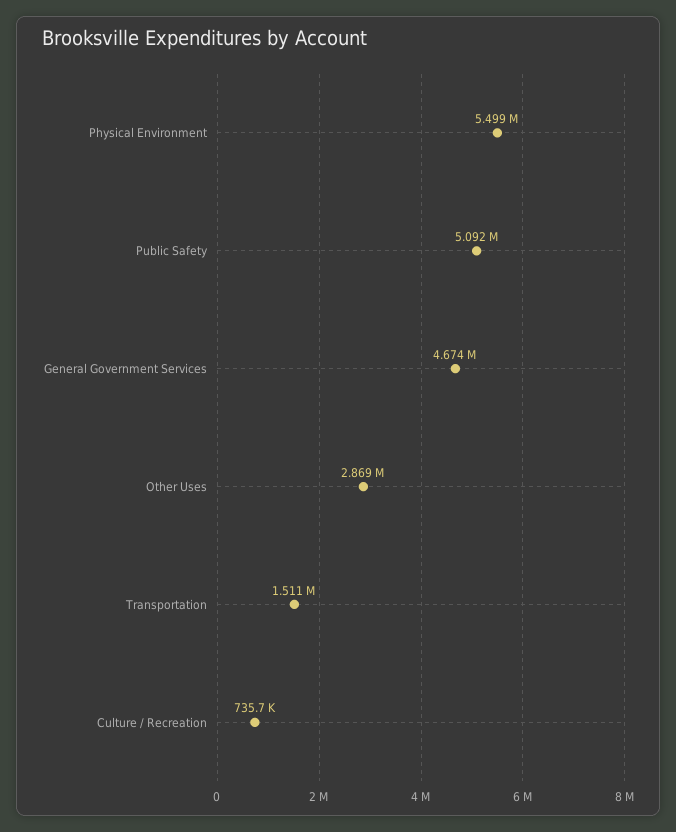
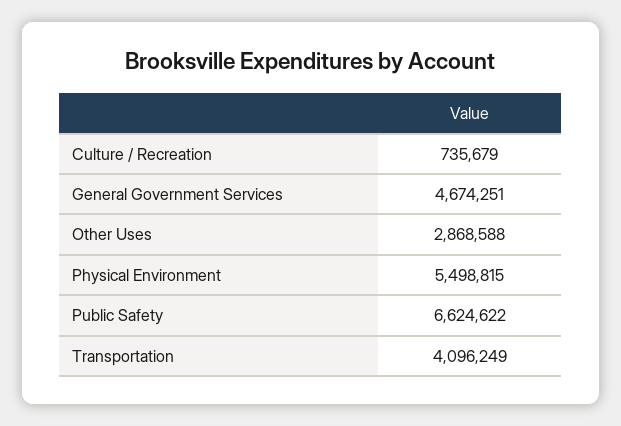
Public Safety: 5092000 -> 6624622
Transportation: 1511000 -> 4096249

